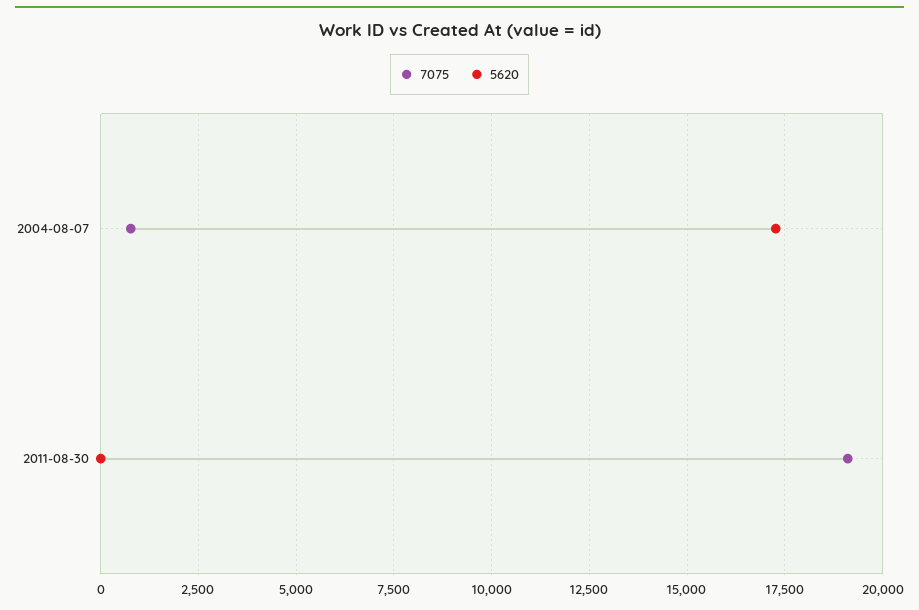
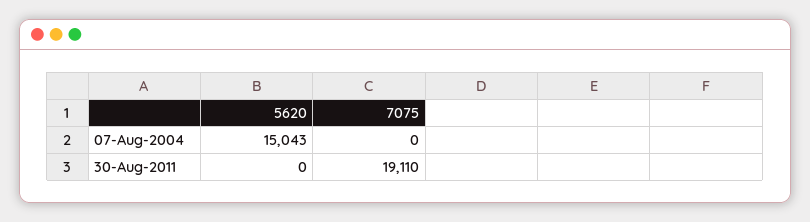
7075, 2004-08-07: 750 -> 0
5620, 2004-08-07: 17250 -> 15043

